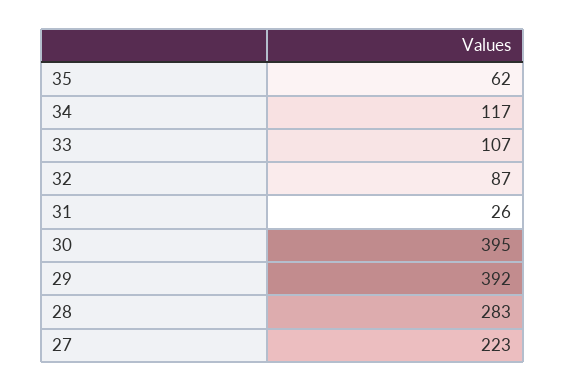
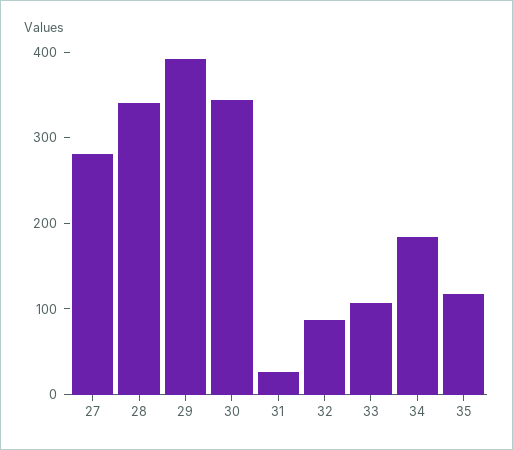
35: 62 -> 120
34: 117 -> 180
30: 395 -> 340
28: 283 -> 340
27: 223 -> 280

